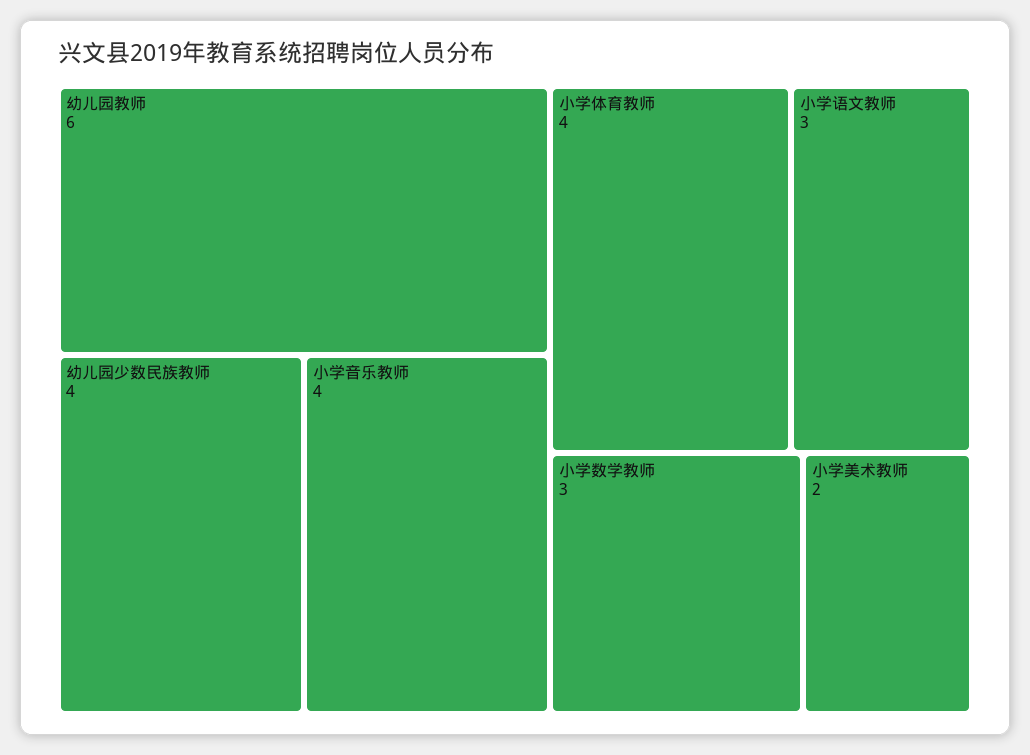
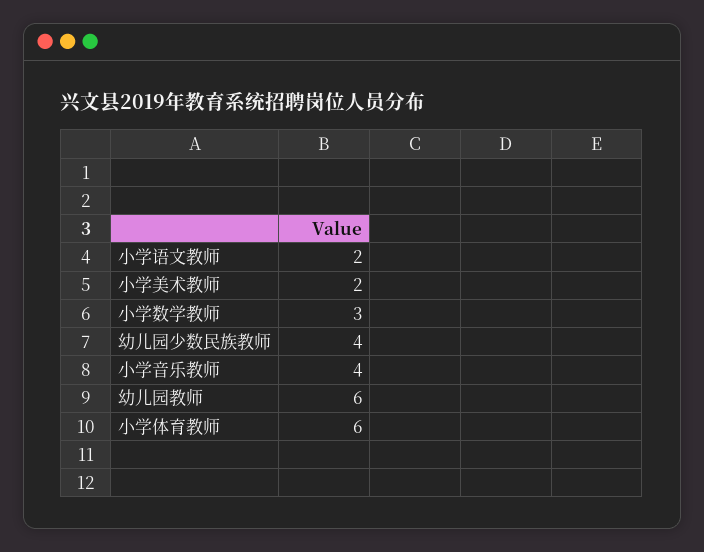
小学体育教师: 4 -> 6
小学语文教师: 3 -> 2

